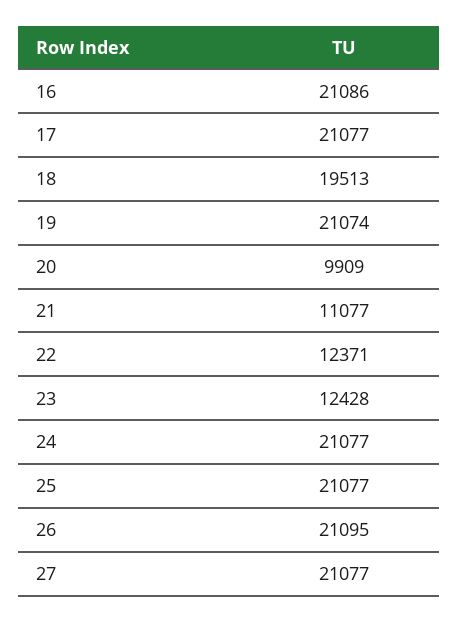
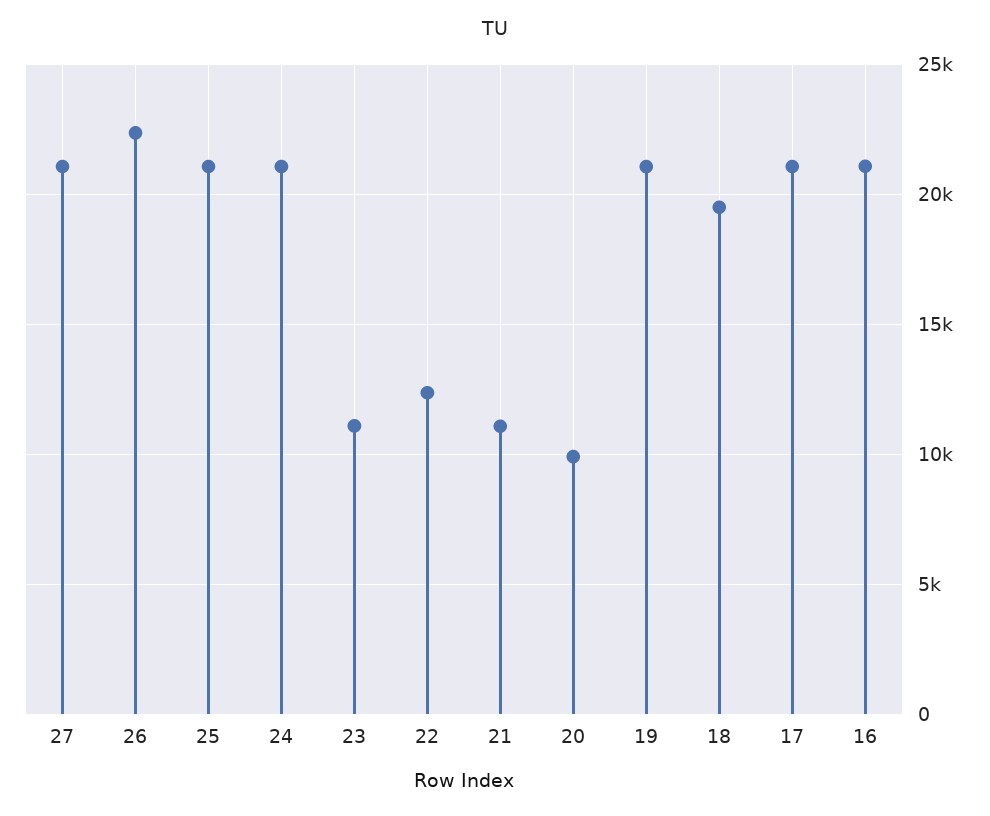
23: 12428 -> 11000
26: 21095 -> 22500

